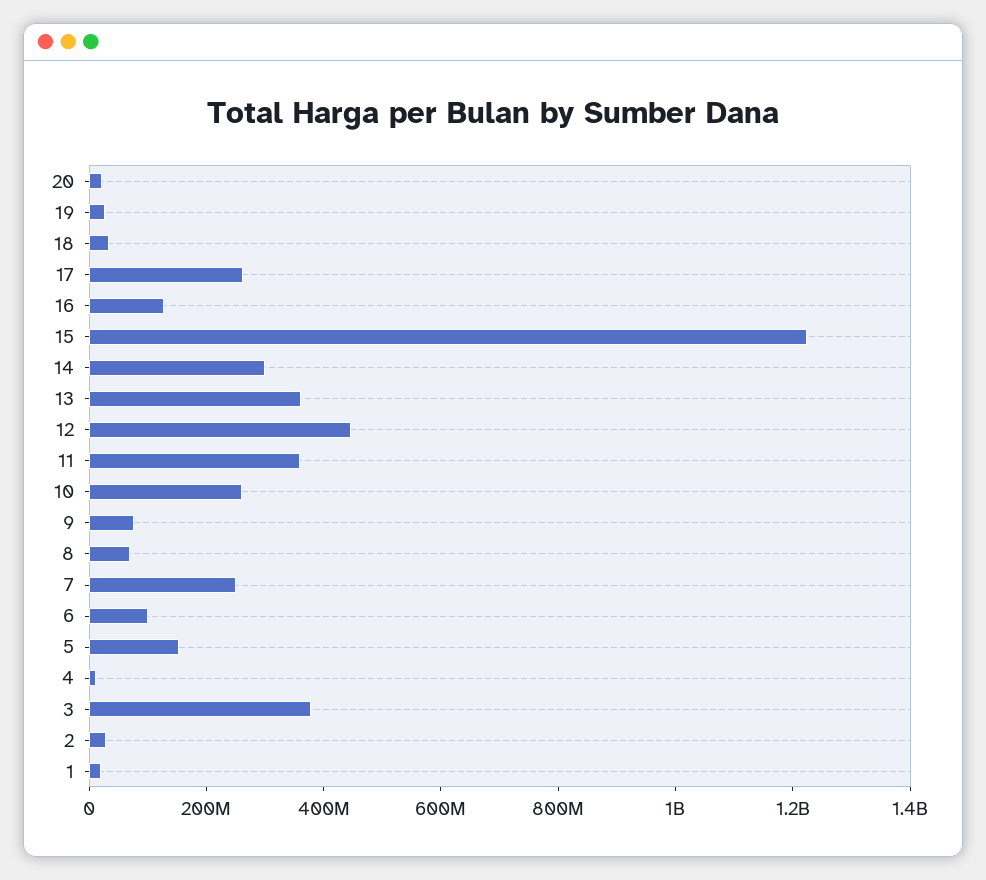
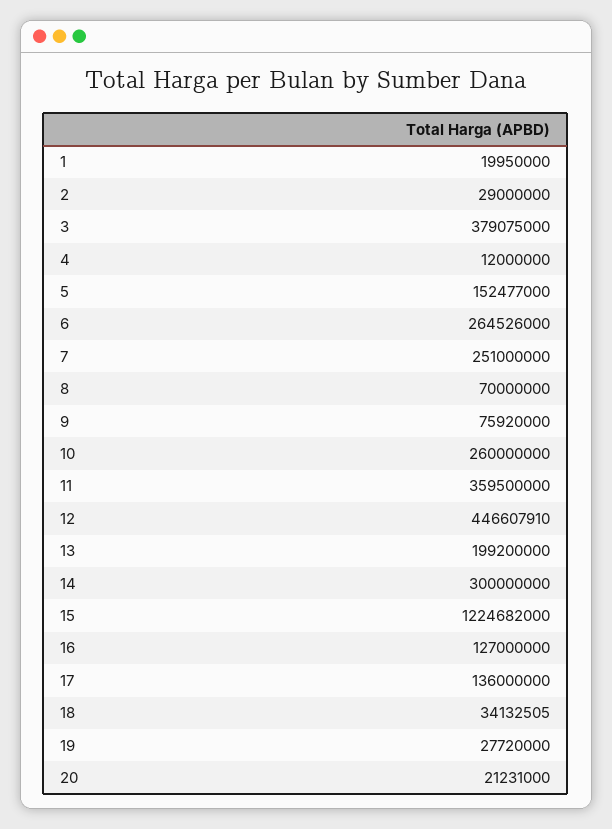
17: 250000000 -> 136000000
13: 350000000 -> 199200000
6: 100000000 -> 264526000

